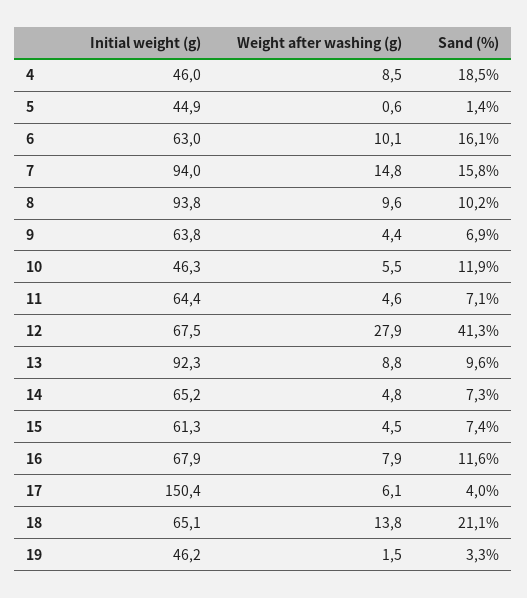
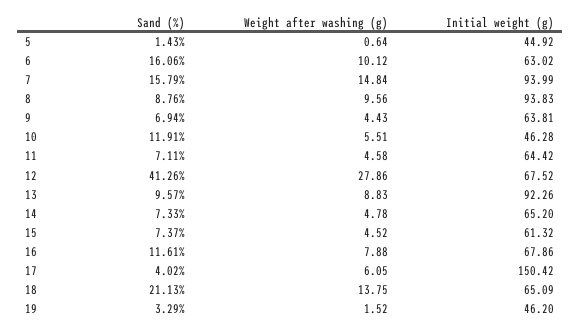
Initial weight (g), 4: 46 -> none
Weight after washing (g), 4: 8.5 -> none
Sand (%), 4: 18.5 -> none
Sand (%), 8: 10.2 -> 8.76

